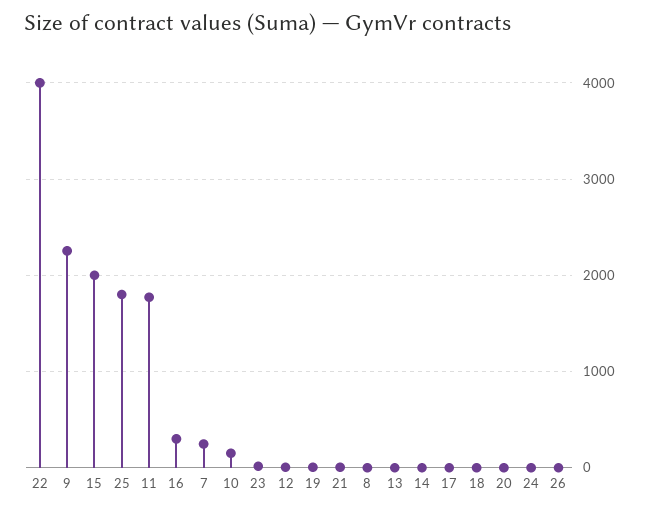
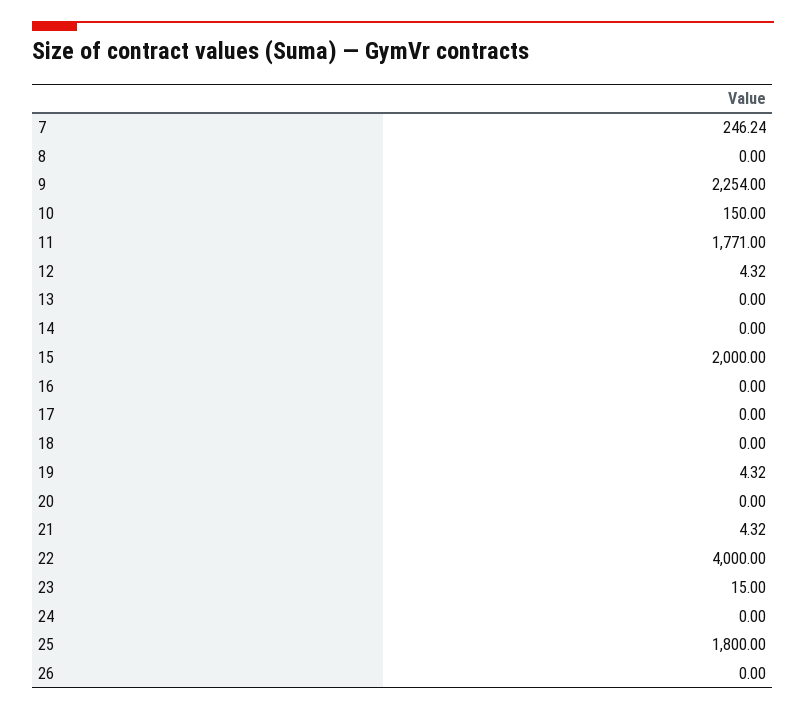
16: 300 -> 0

